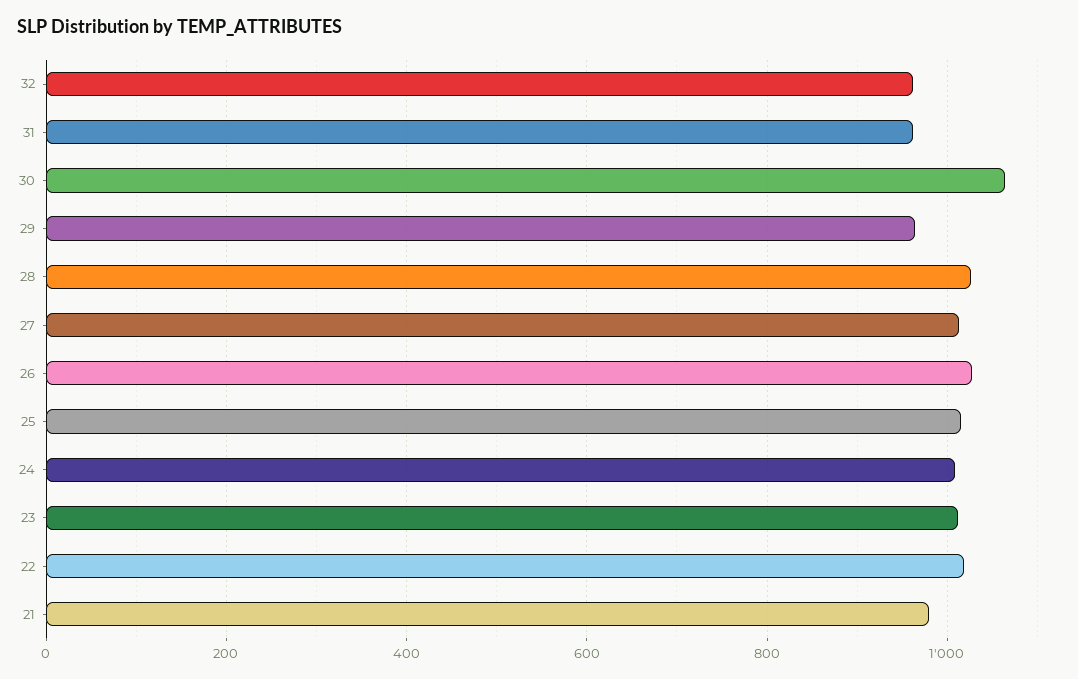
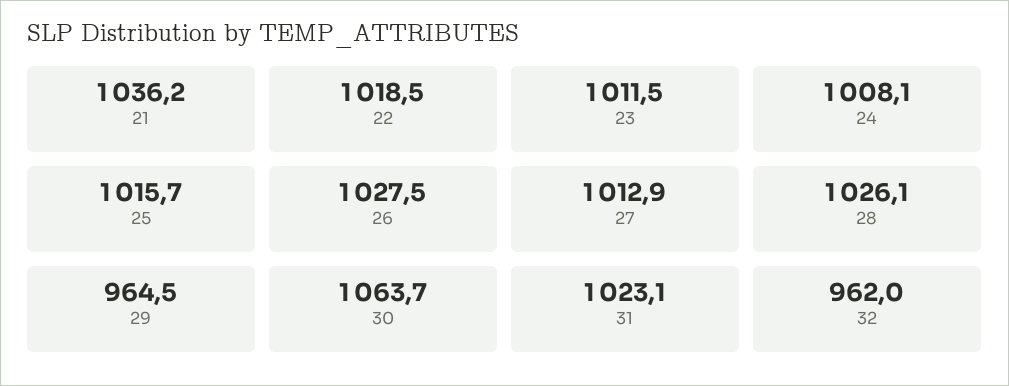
31: 960 -> 1023.1
21: 980 -> 1036.2

